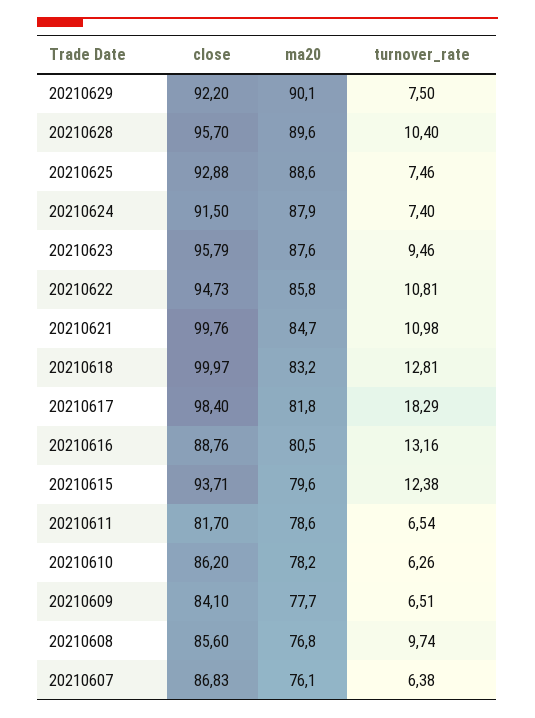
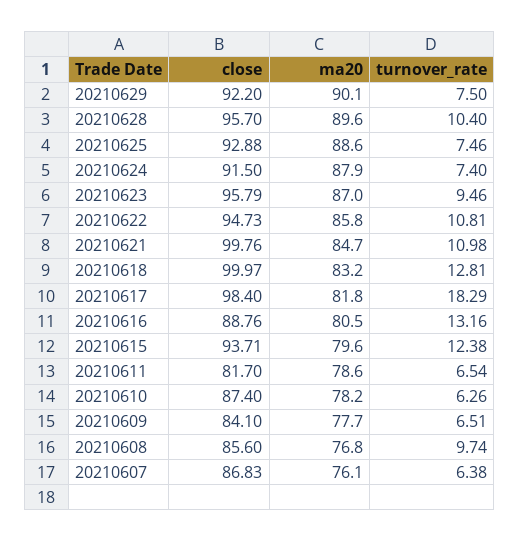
ma20, 20210623: 87.6 -> 87
close, 20210610: 86.2 -> 87.4

